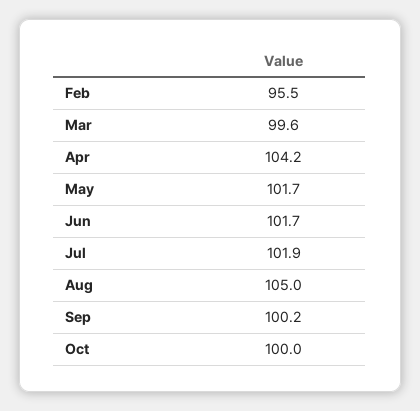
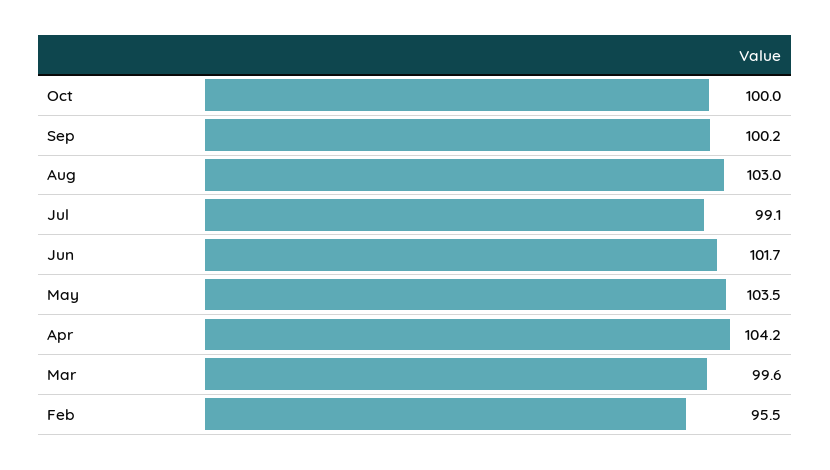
May: 101.7 -> 103.5
Jul: 101.9 -> 99.1
Aug: 105 -> 103

